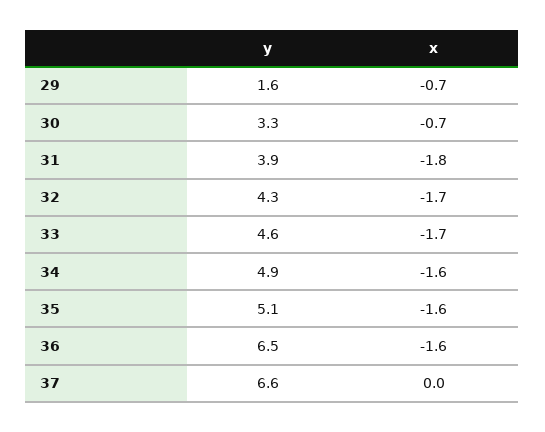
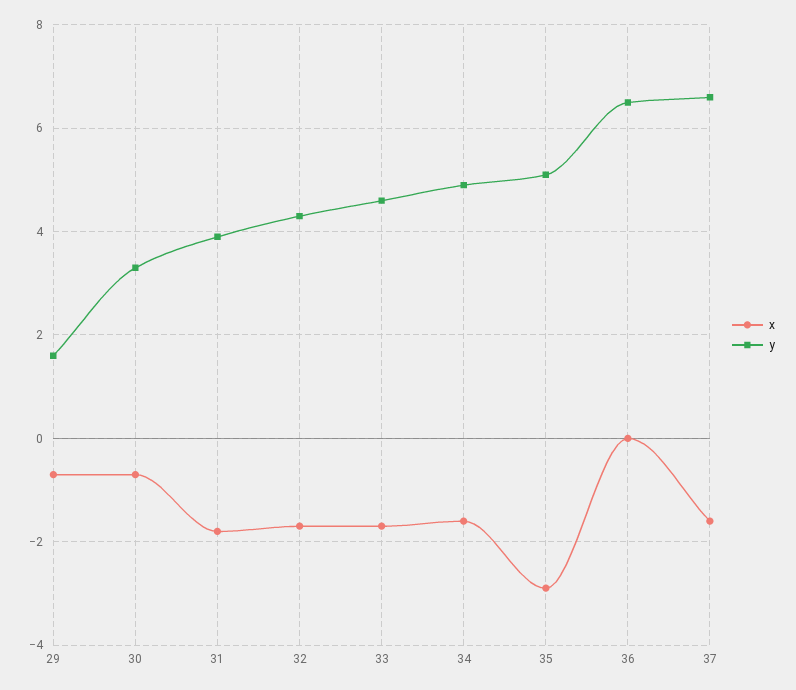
x, 35: -1.6 -> -3
x, 36: -1.6 -> 0
x, 37: 0 -> -1.5

